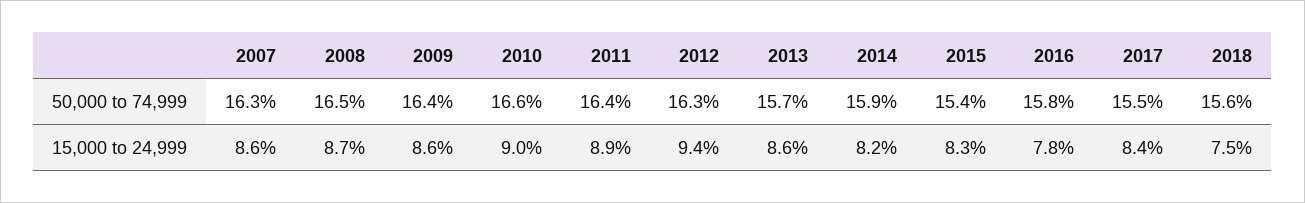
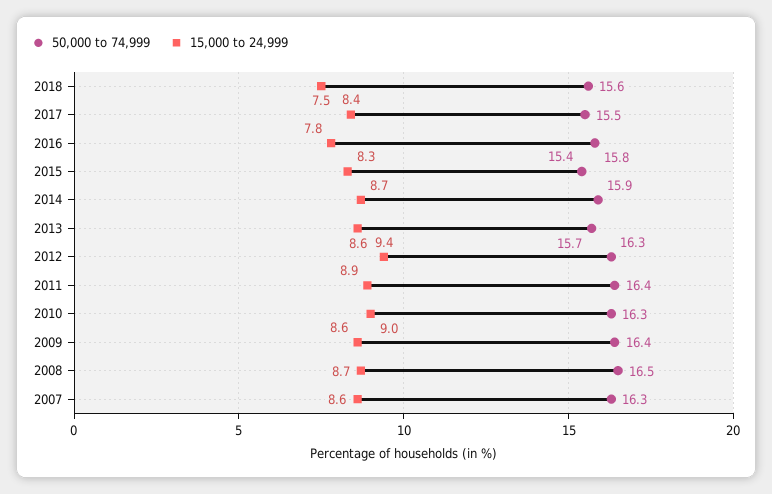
50,000 to 74,999, 2010: 16.6 -> 16.3
15,000 to 24,999, 2014: 8.2 -> 8.7

